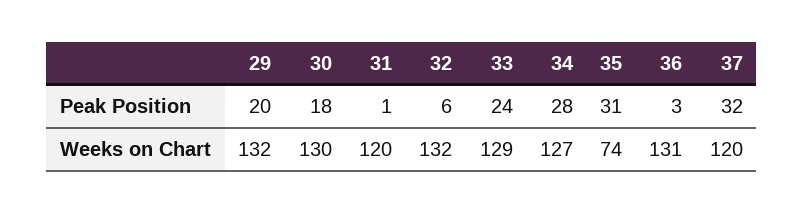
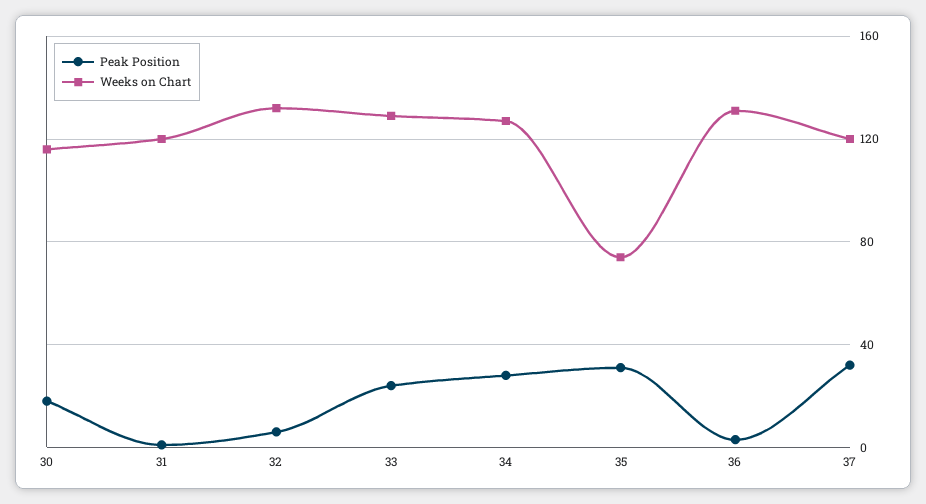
Peak Position, 29: 20 -> none
Weeks on Chart, 29: 132 -> none
Weeks on Chart, 30: 130 -> 115

